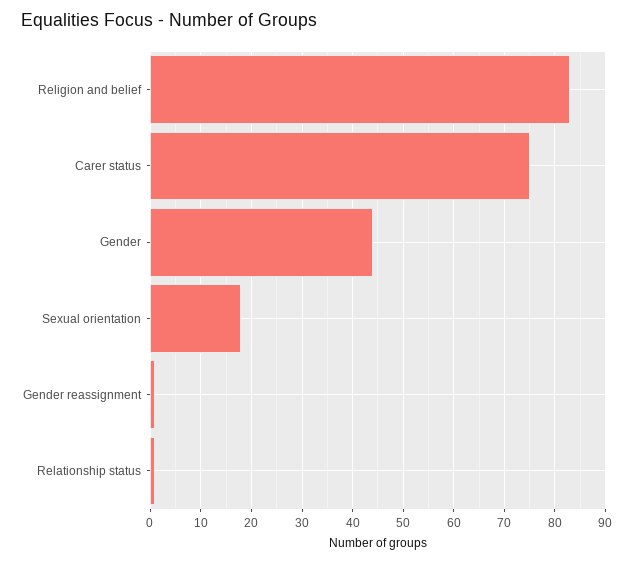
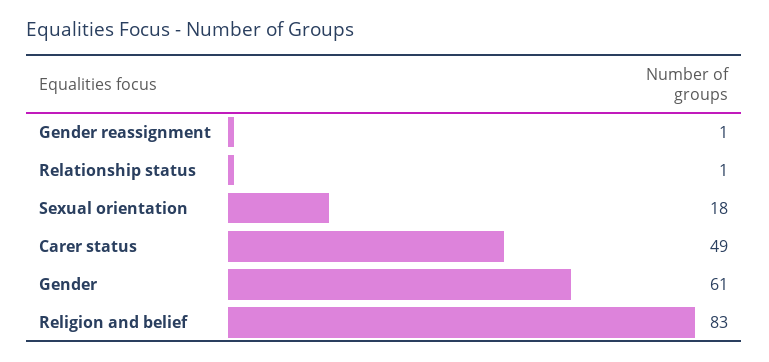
Carer status: 75 -> 49
Gender: 45 -> 61

